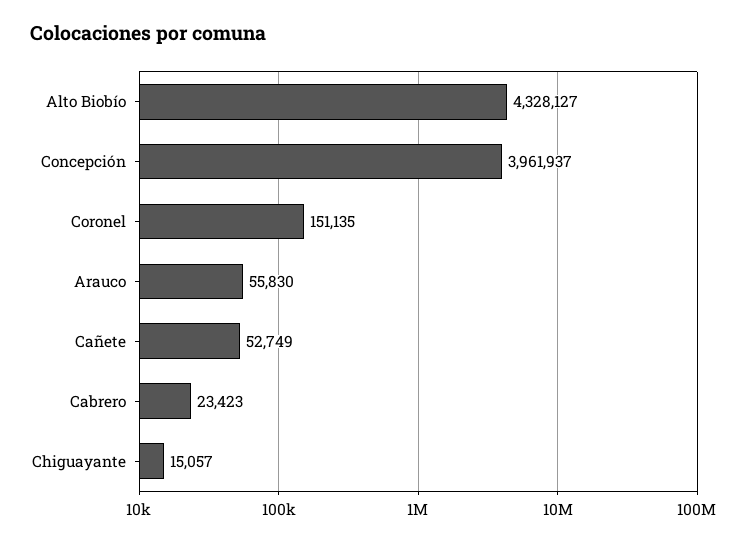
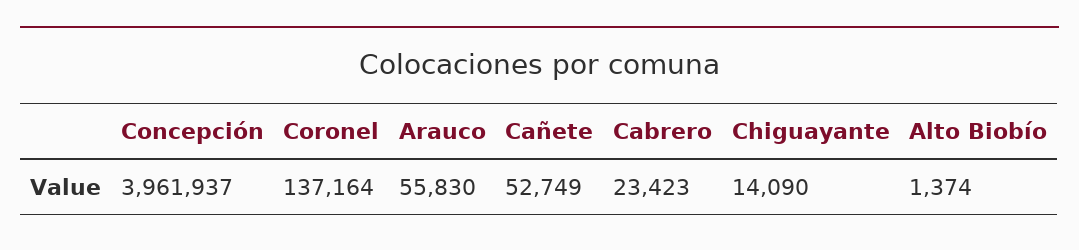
Alto Biobío: 4328127 -> 1374
Coronel: 151135 -> 137164
Chiguayante: 15057 -> 14090

